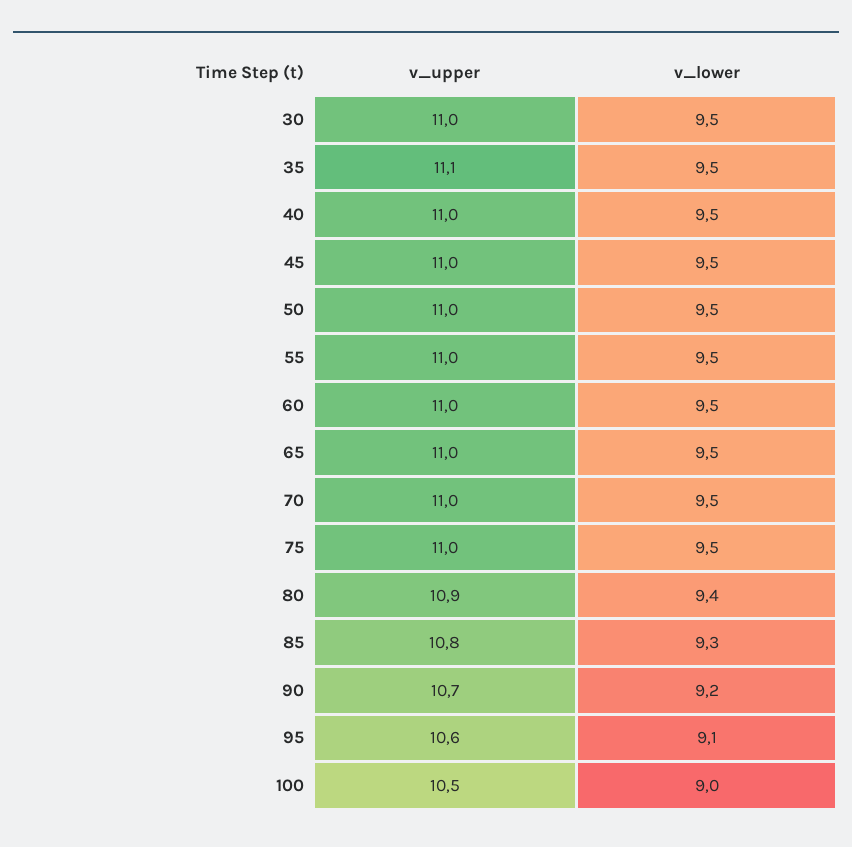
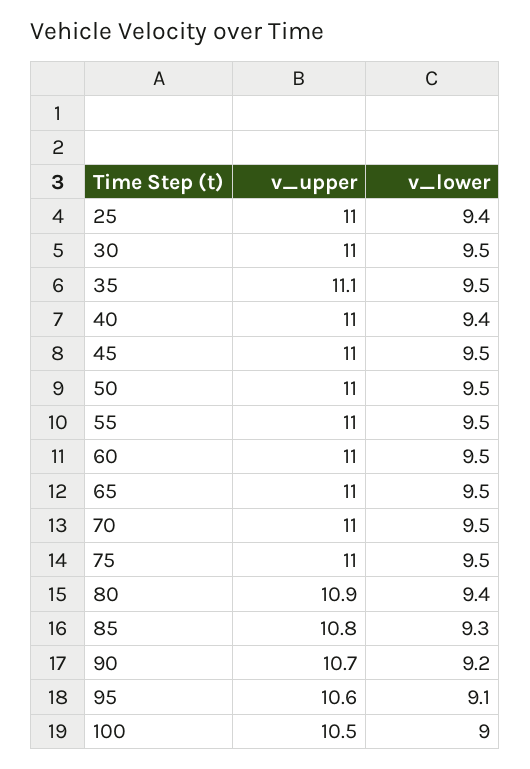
v_lower, 40: 9.5 -> 9.4
v_upper, 25: none -> 11
v_lower, 25: none -> 9.4

